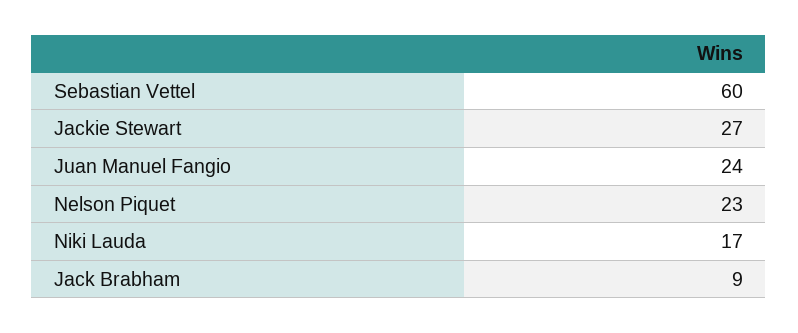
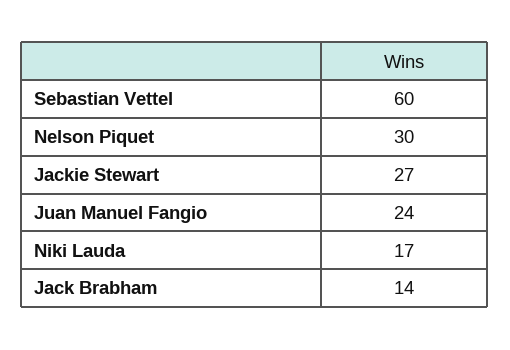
Nelson Piquet: 23 -> 30
Jack Brabham: 9 -> 14

